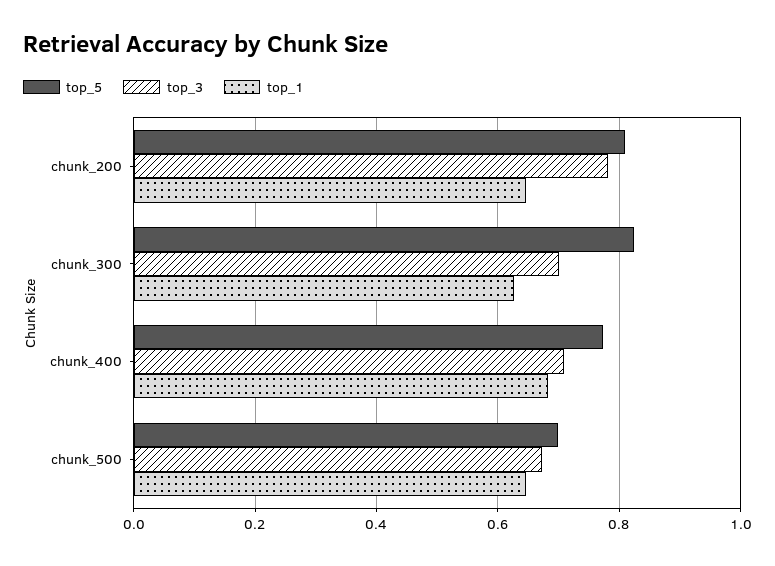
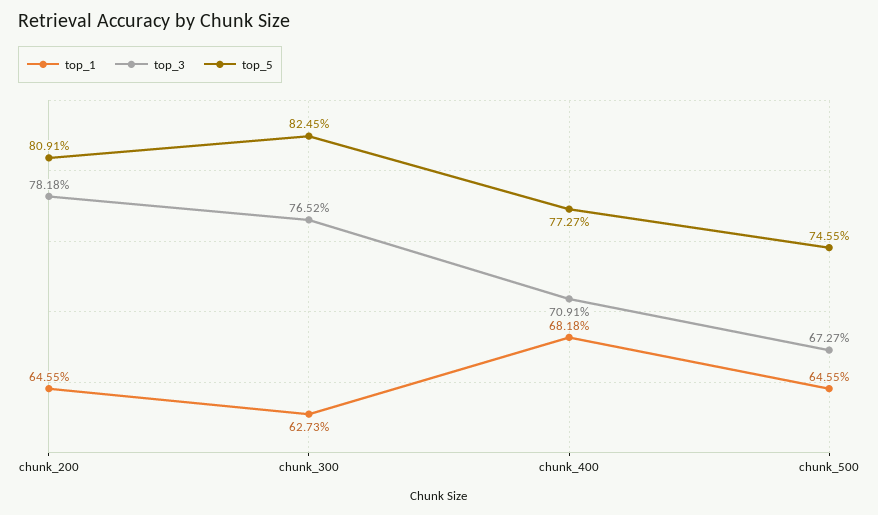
top_3, chunk_300: 0.7 -> 0.7652
top_5, chunk_500: 0.7 -> 0.7455

